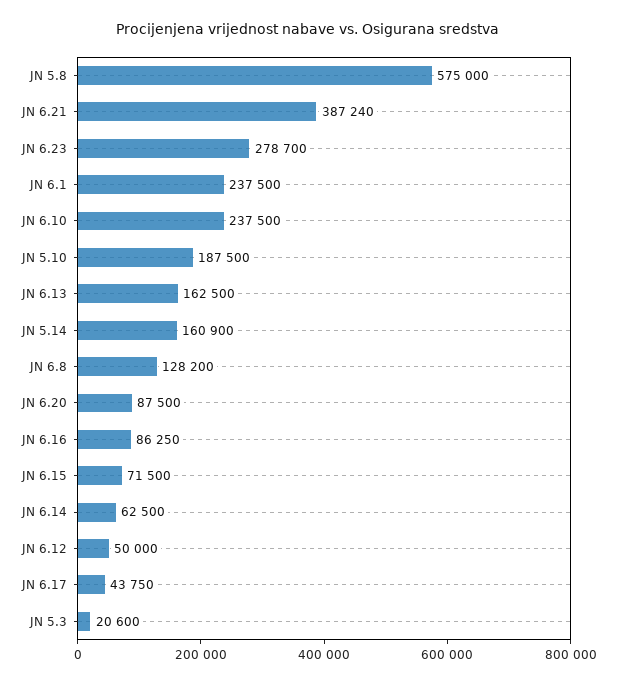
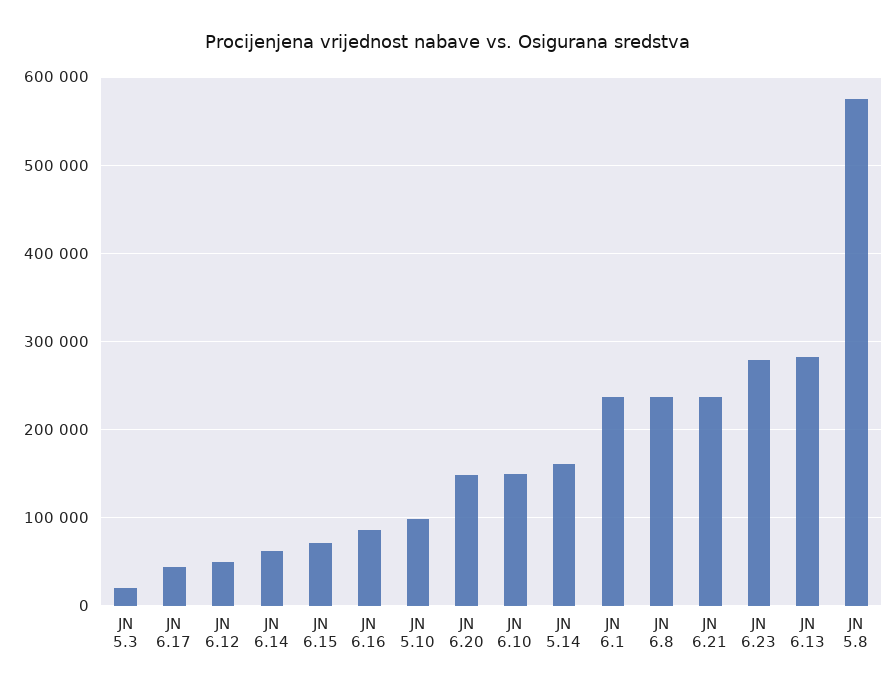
JN 6.21: 387240 -> 240000
JN 6.10: 237500 -> 150000
JN 5.10: 187500 -> 100000
JN 6.13: 162500 -> 280000
JN 6.8: 128200 -> 240000
JN 6.20: 87500 -> 150000

